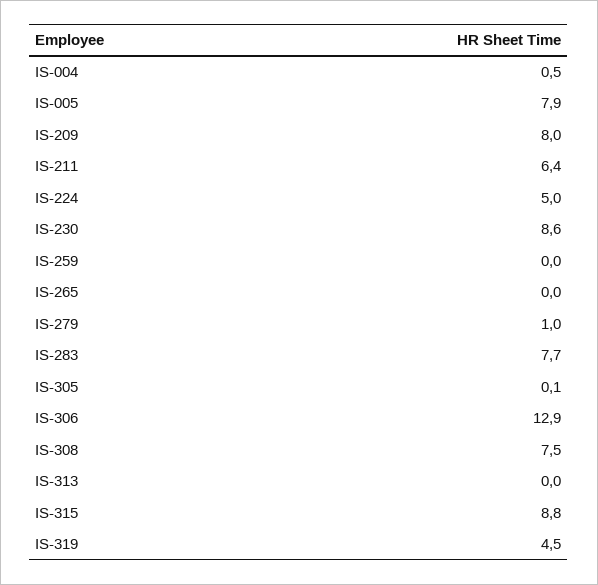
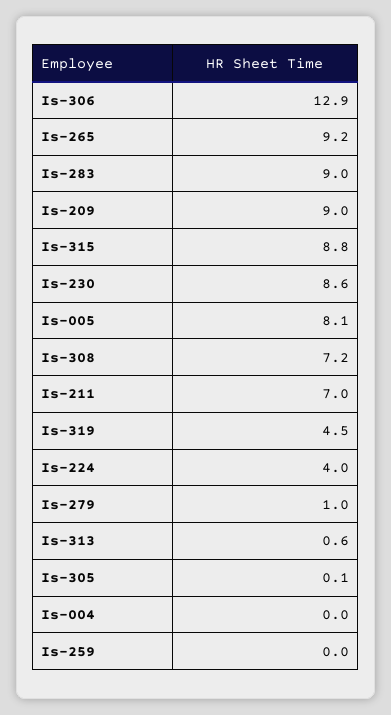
IS-004: 0.5 -> 0
IS-005: 7.9 -> 8.1
IS-209: 8 -> 9
IS-211: 6.4 -> 7
IS-224: 5 -> 4
IS-265: 0 -> 9.2
IS-283: 7.7 -> 9
IS-308: 7.5 -> 7.2
IS-313: 0 -> 0.6

